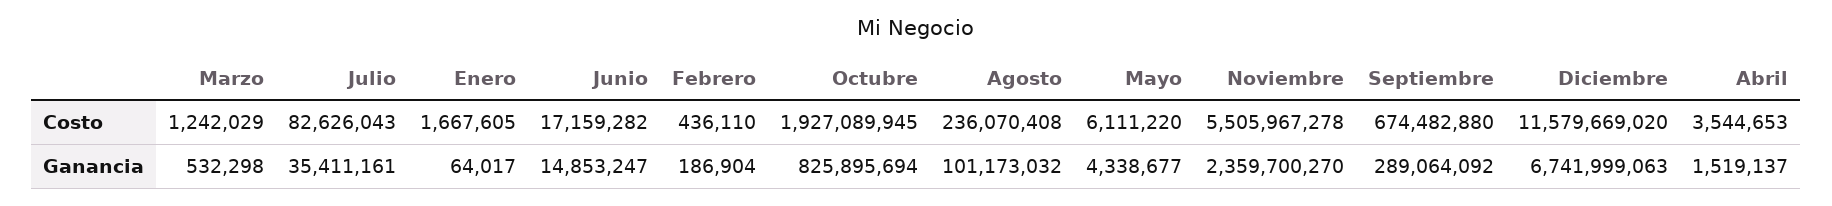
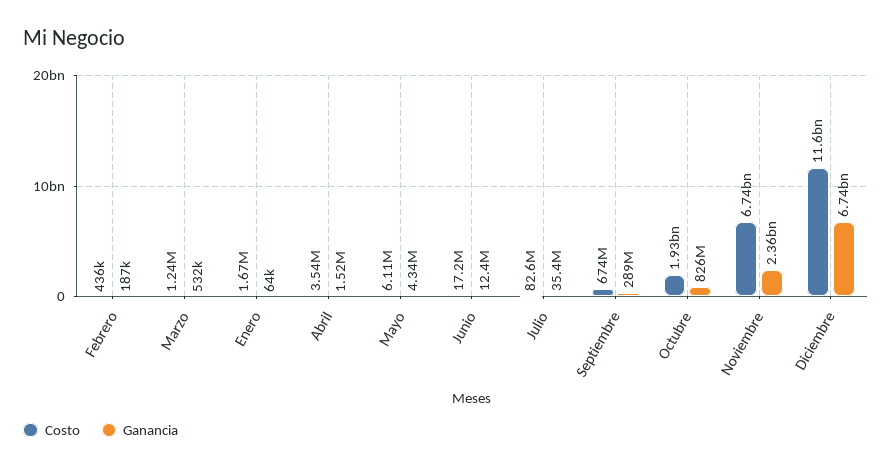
Costo, Agosto: 236070408 -> none
Costo, Noviembre: 5505967278 -> 6740000000
Ganancia, Junio: 14853247 -> 12400000
Ganancia, Agosto: 101173032 -> none

